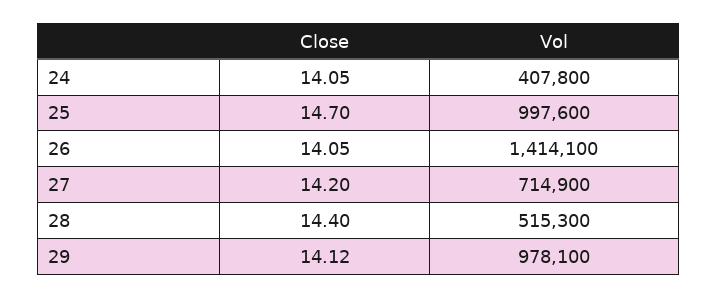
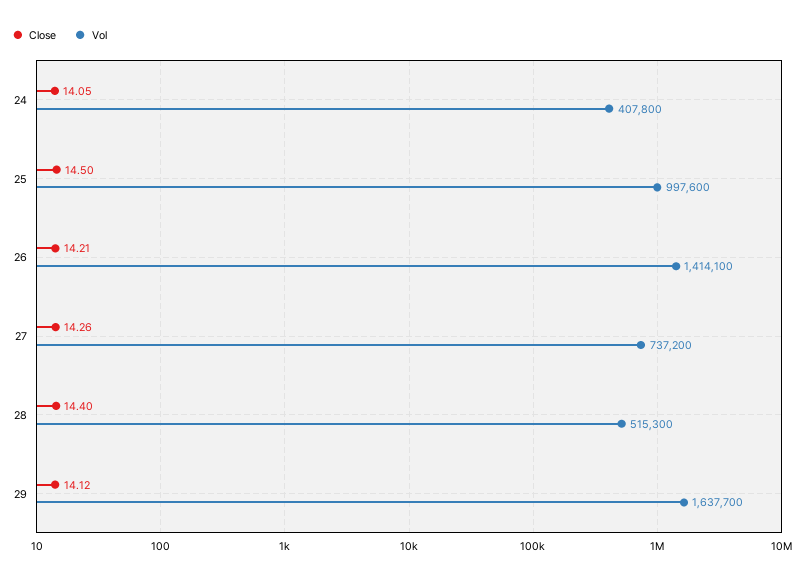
Close, 25: 14.7 -> 14.5
Close, 26: 14.05 -> 14.21
Close, 27: 14.2 -> 14.26
Vol, 27: 714900 -> 737200
Vol, 29: 978100 -> 1637700

